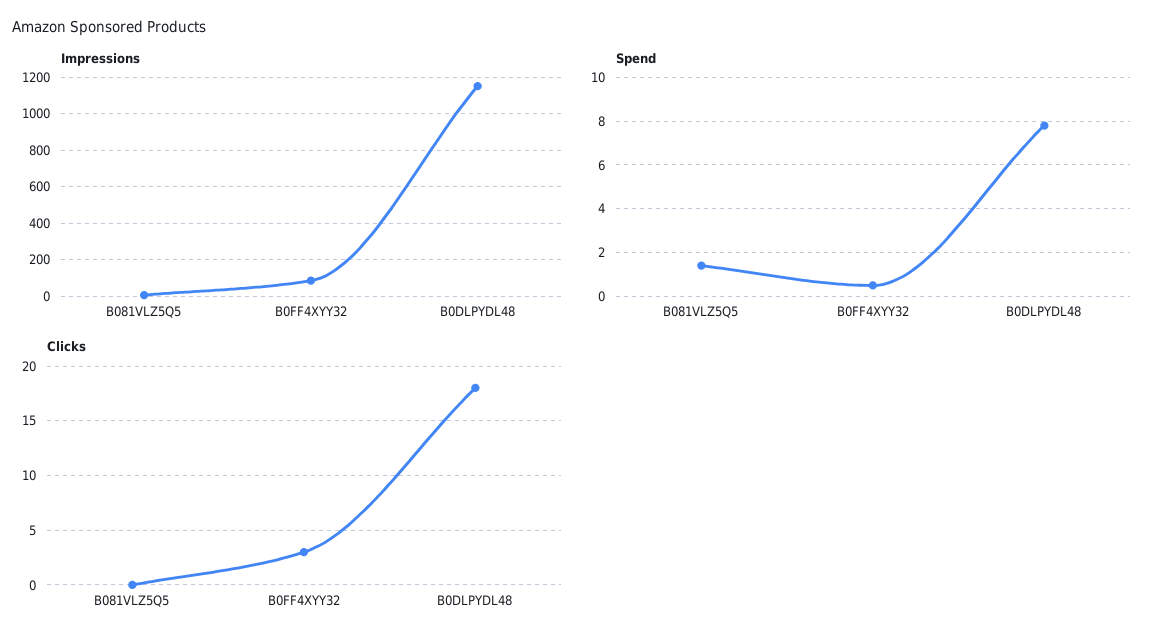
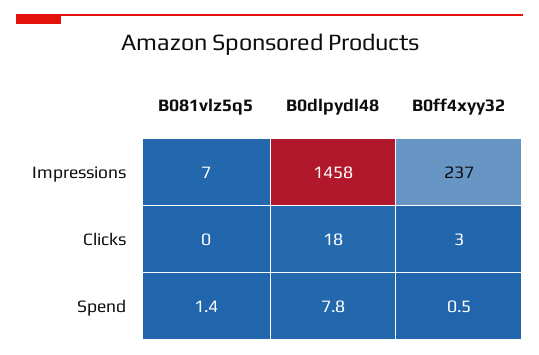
Impressions, B0FF4XYY32: 100 -> 237
Impressions, B0DLPYDL48: 1150 -> 1458

